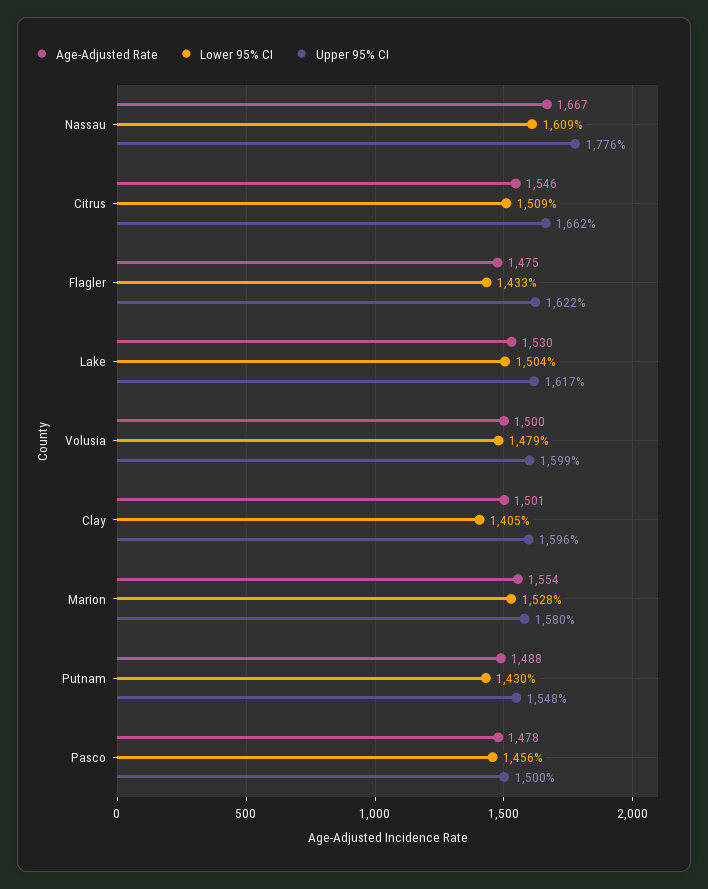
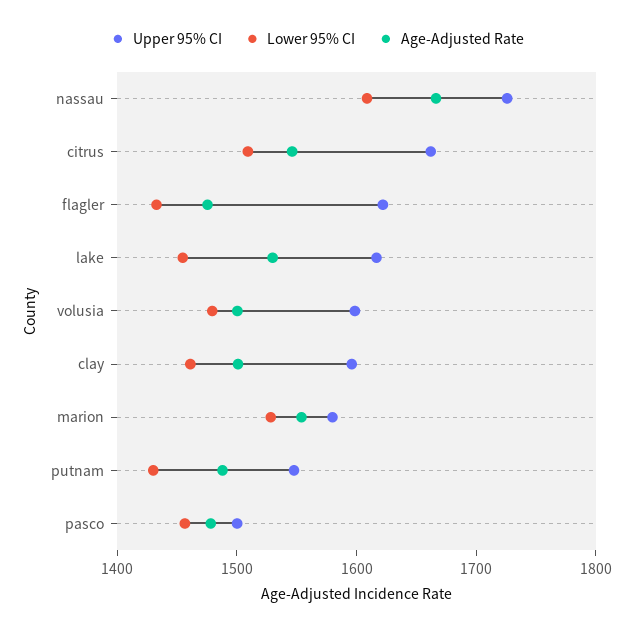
Upper 95% CI, Nassau: 1776 -> 1720
Lower 95% CI, Lake: 1504 -> 1460
Lower 95% CI, Clay: 1405 -> 1460

